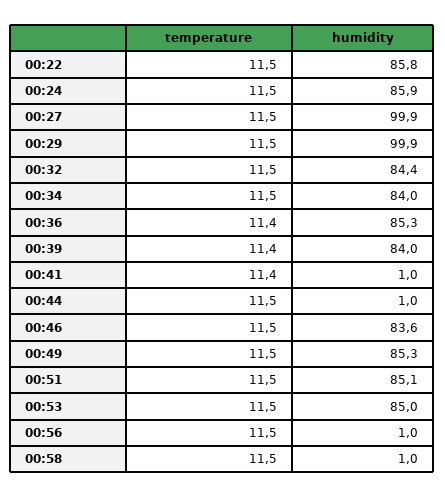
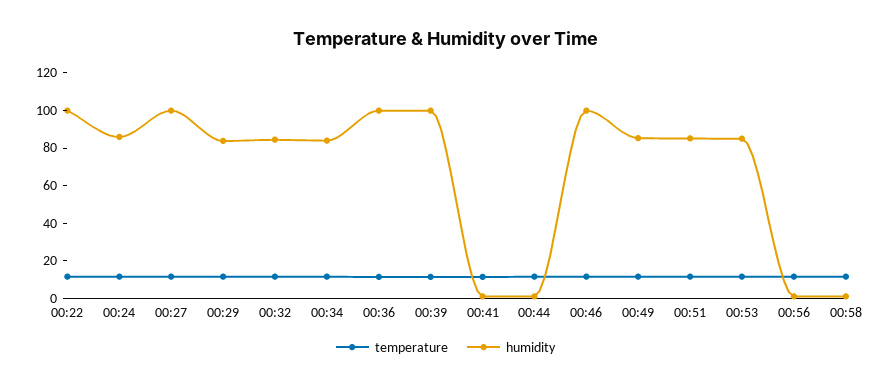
humidity, 00:22: 85.8 -> 100
humidity, 00:29: 99.9 -> 85
humidity, 00:36: 85.3 -> 100
humidity, 00:39: 84 -> 100
humidity, 00:46: 83.6 -> 100

